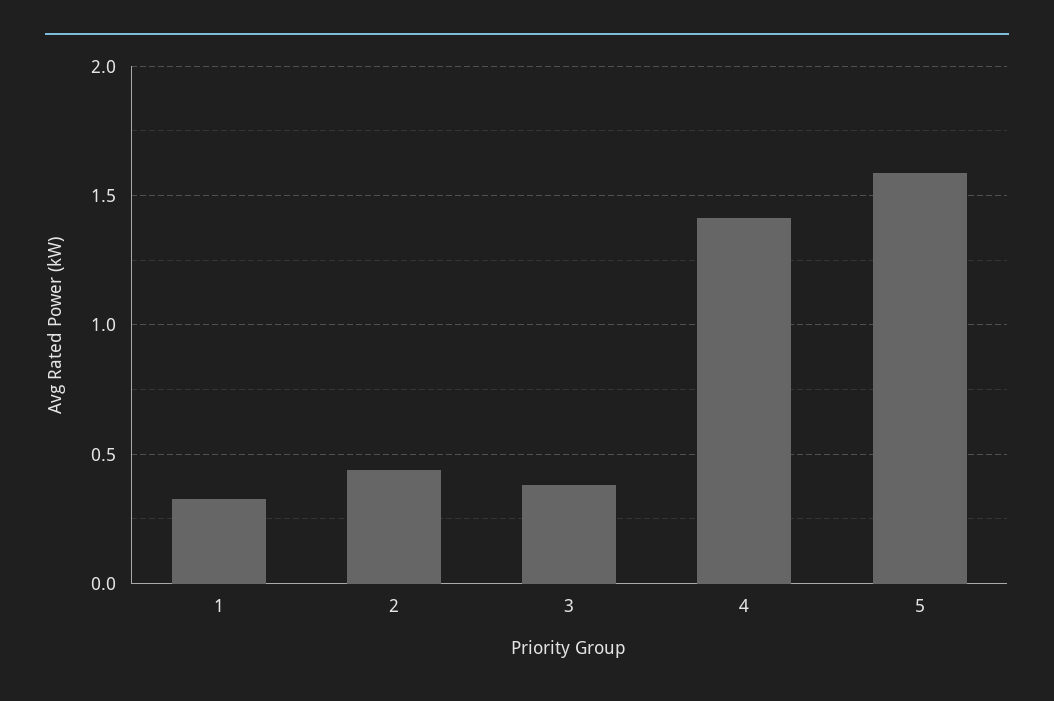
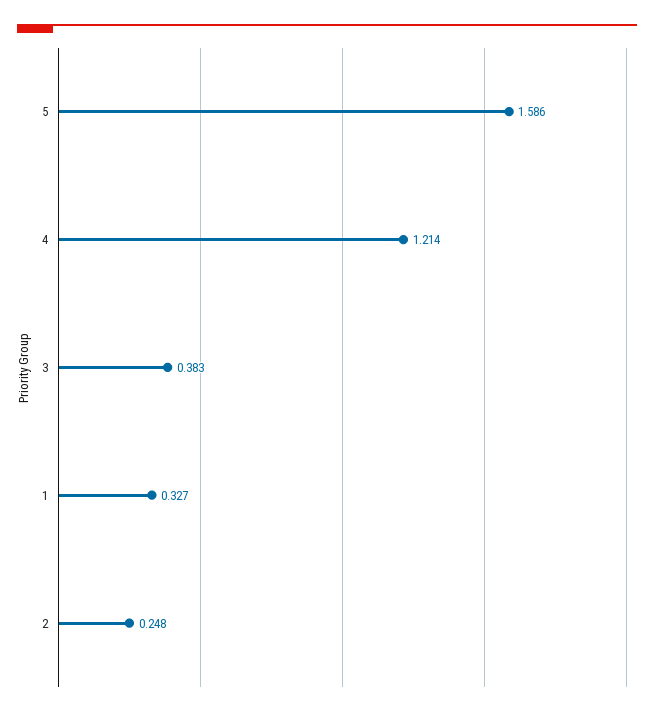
2: 0.45 -> 0.248
4: 1.4 -> 1.214

